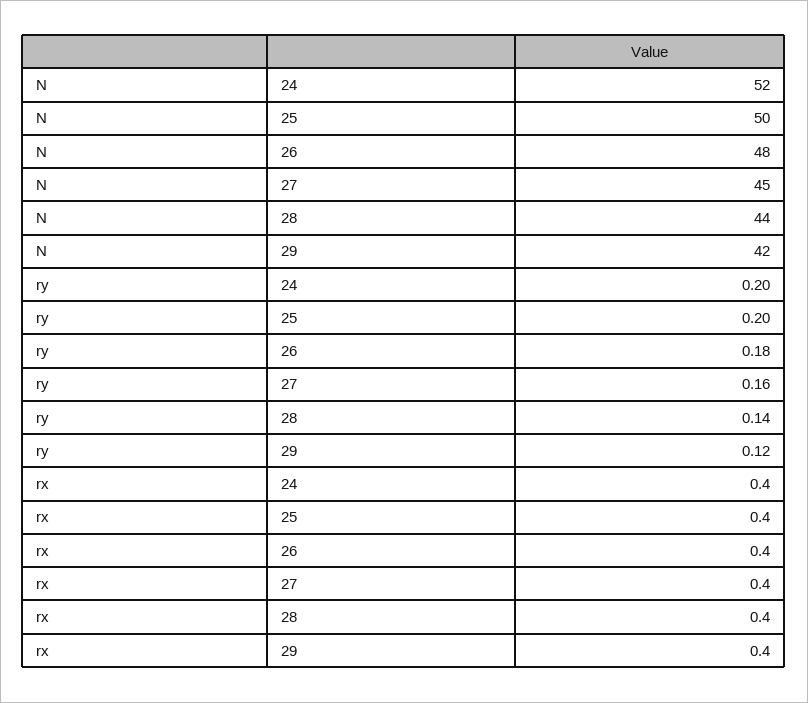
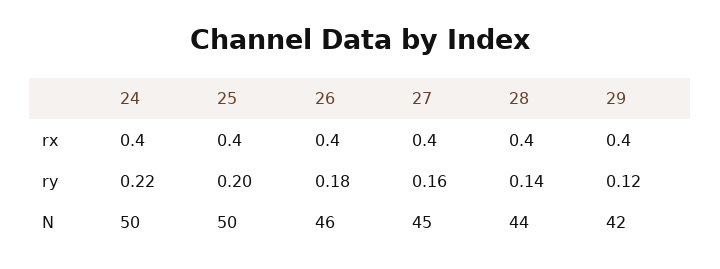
N, 24: 52 -> 50
N, 26: 48 -> 46
ry, 24: 0.2 -> 0.22

